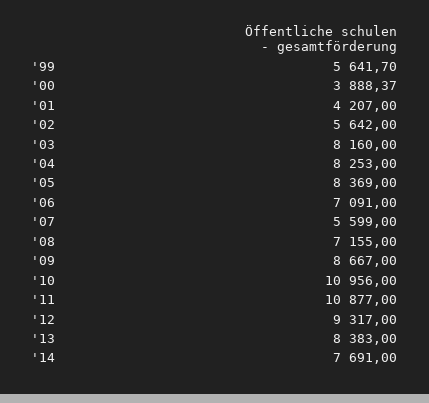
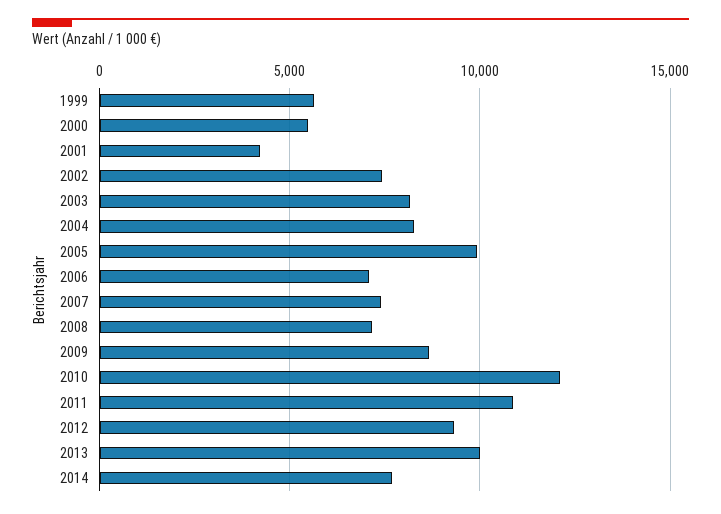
'00: 3888.37 -> 5500
'02: 5642 -> 7500
'05: 8369 -> 10000
'07: 5599 -> 7500
'10: 10956 -> 12000
'13: 8383 -> 10000

